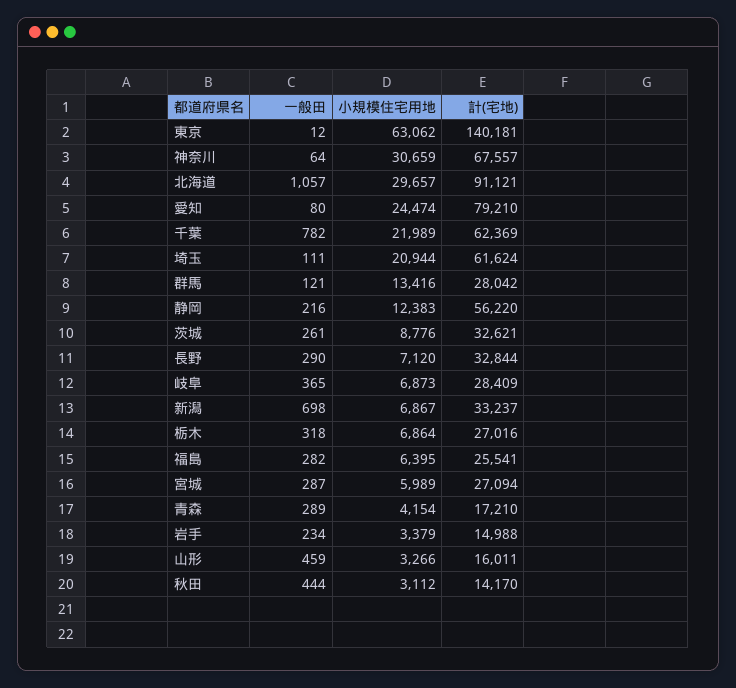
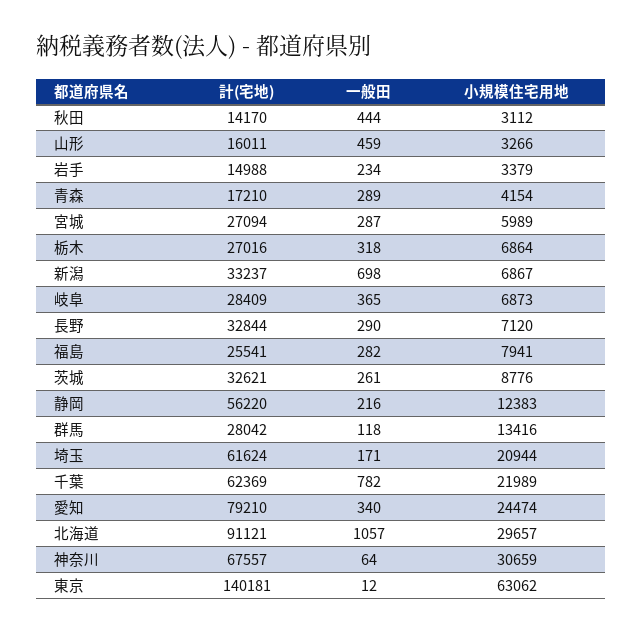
一般田, 愛知: 80 -> 340
一般田, 埼玉: 111 -> 171
一般田, 群馬: 121 -> 118
小規模住宅用地, 福島: 6395 -> 7941

